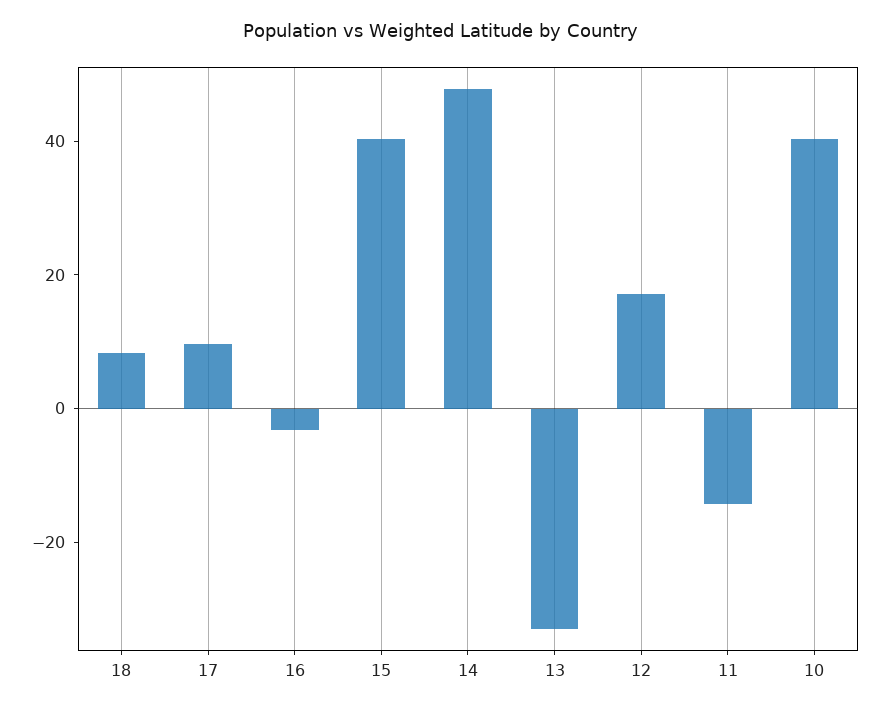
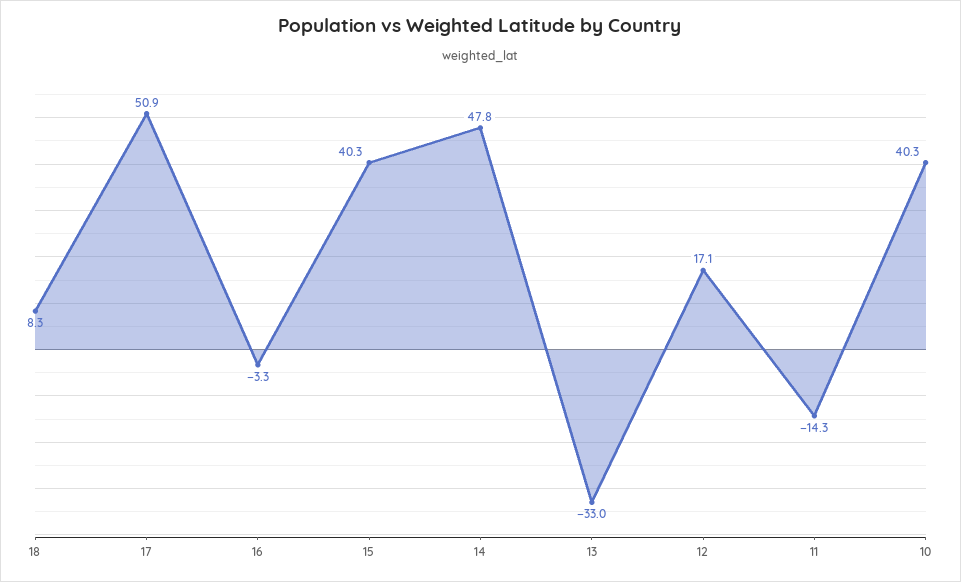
17: 10 -> 50.9

